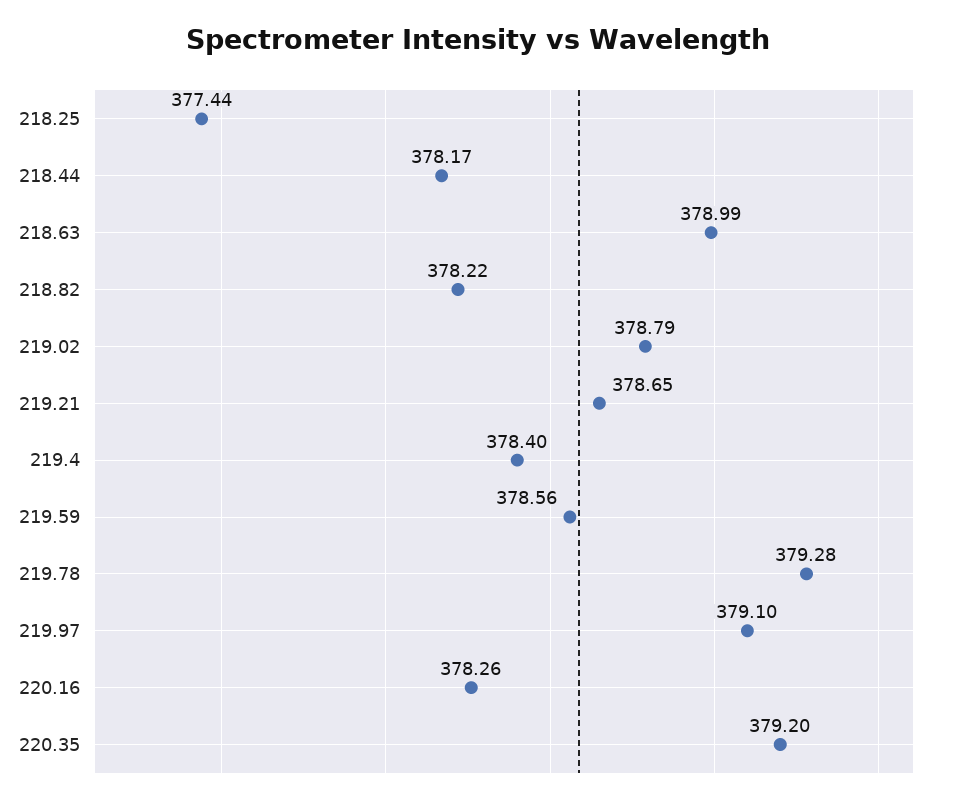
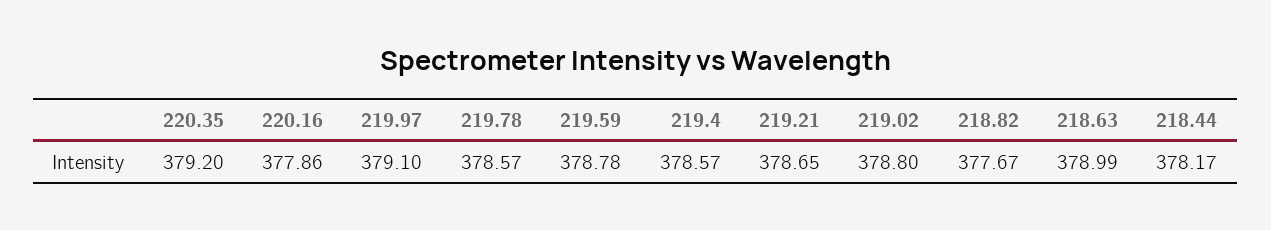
218.25: 377.44 -> none
218.82: 378.22 -> 377.67
219.02: 378.79 -> 378.8
219.4: 378.4 -> 378.57
219.59: 378.56 -> 378.78
219.78: 379.28 -> 378.57
220.16: 378.26 -> 377.86

